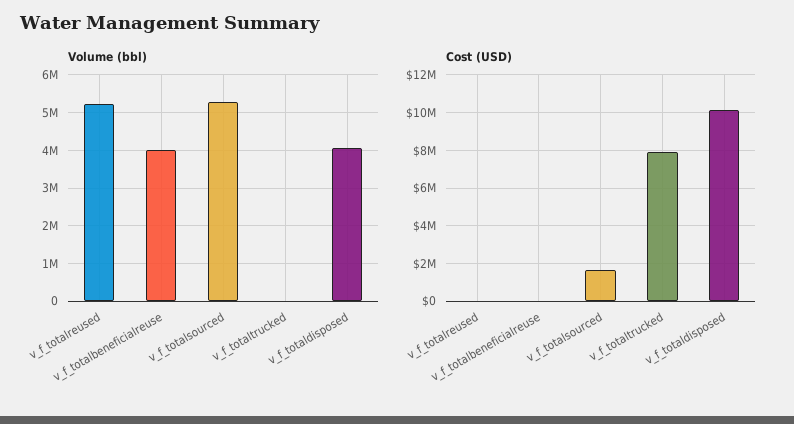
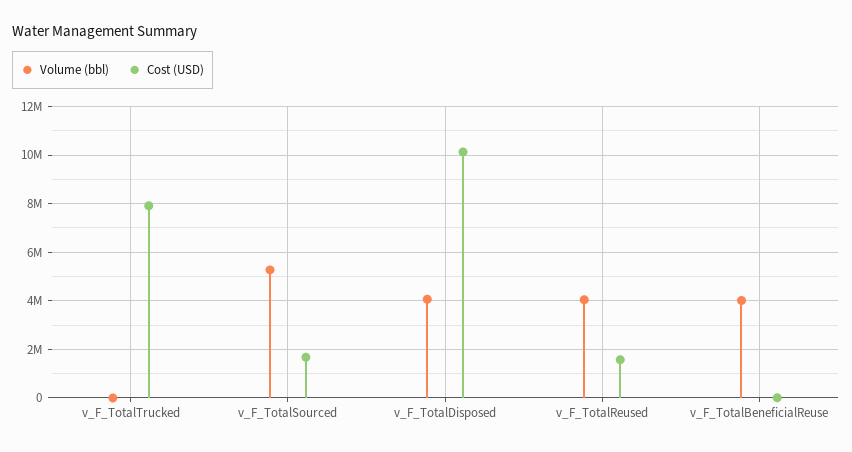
Volume (bbl), v_f_totalreused: 5200000 -> 4000000
Cost (USD), v_f_totalreused: 0 -> 1500000

